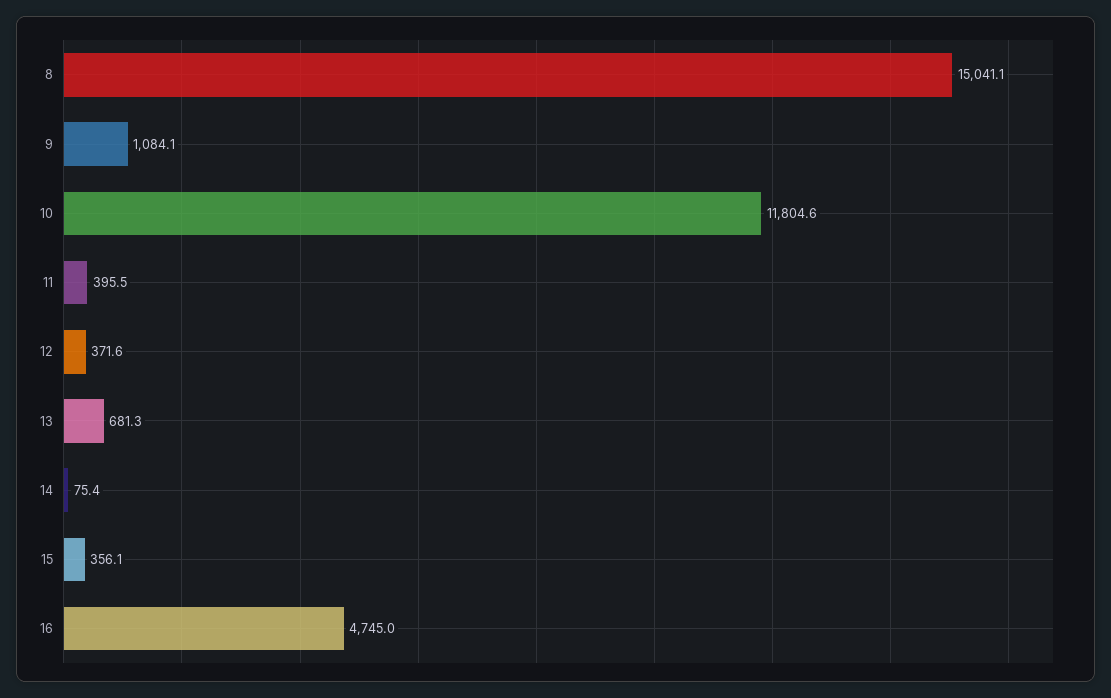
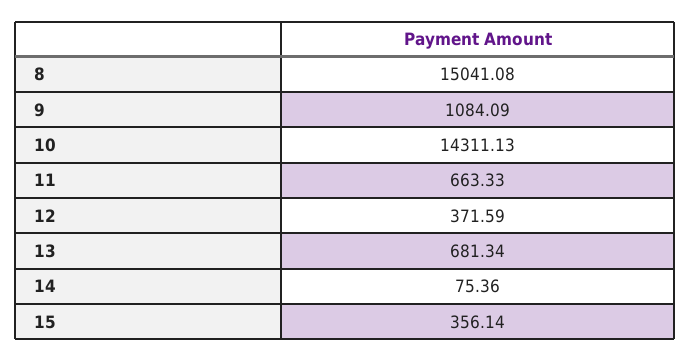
10: 11804.6 -> 14311.13
11: 395.5 -> 663.33
16: 4745 -> none

